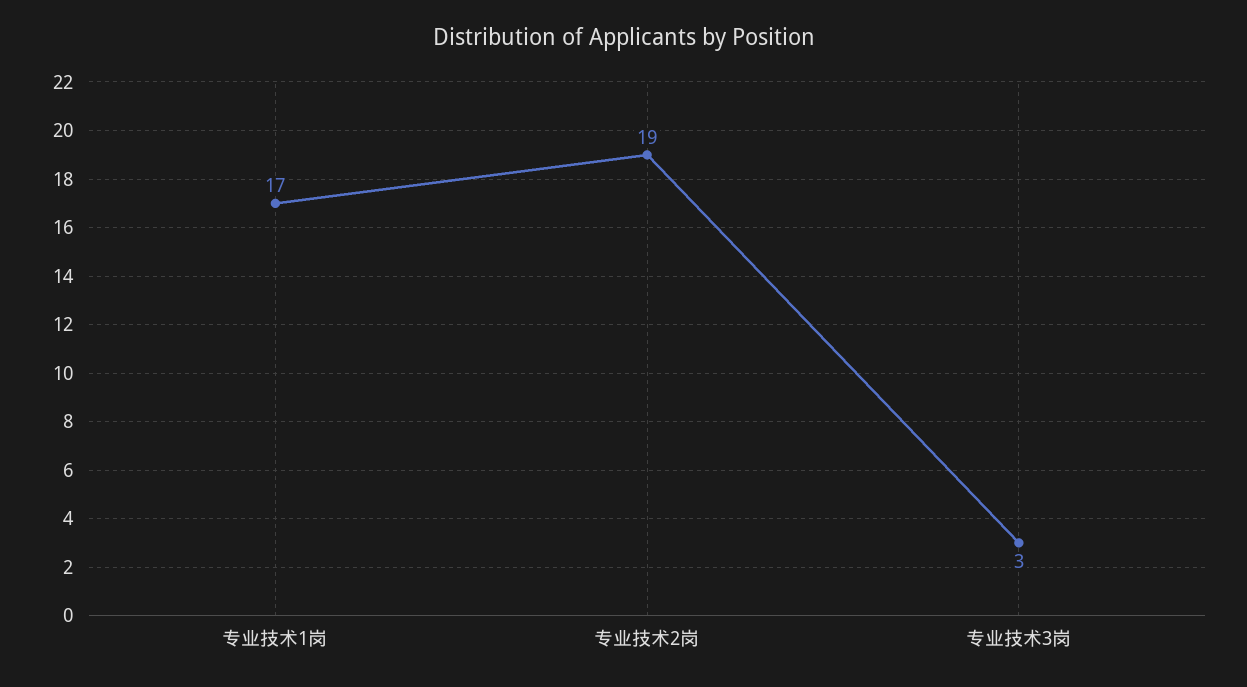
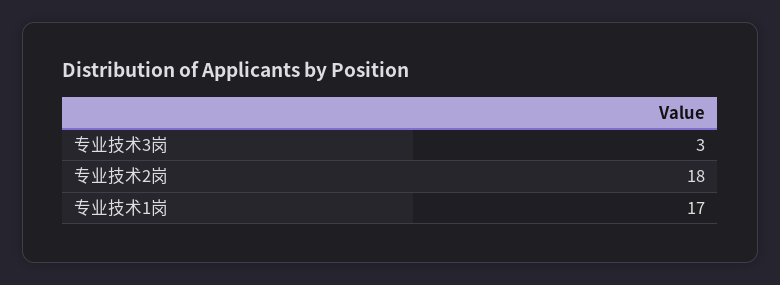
专业技术2岗: 19 -> 18

